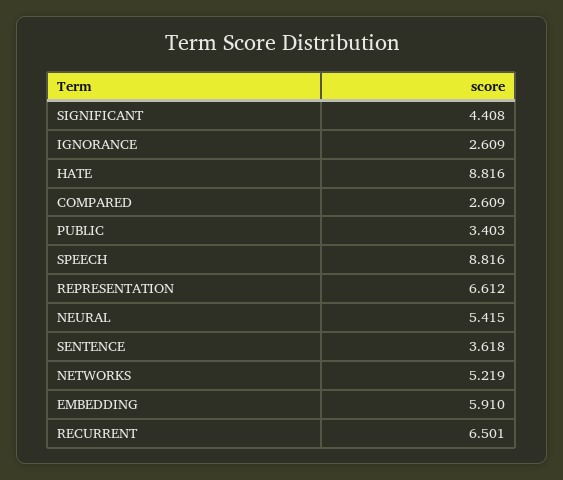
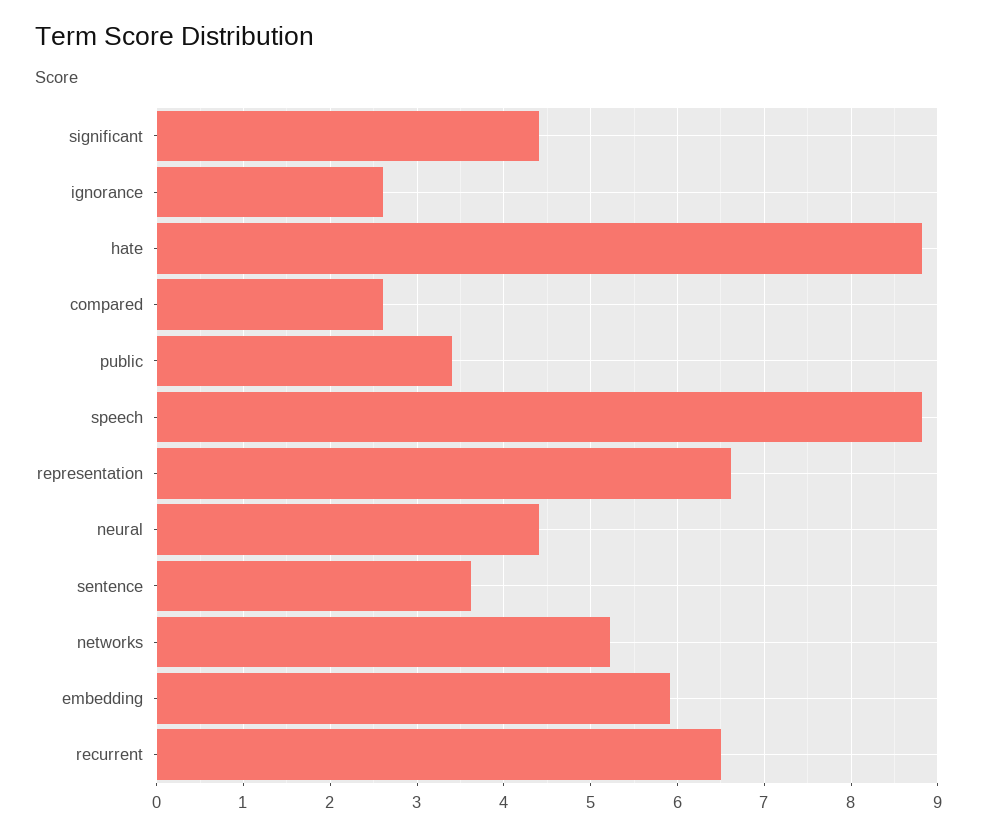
NEURAL: 5.415 -> 4.4

